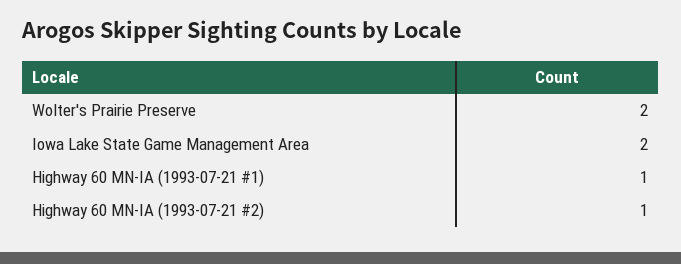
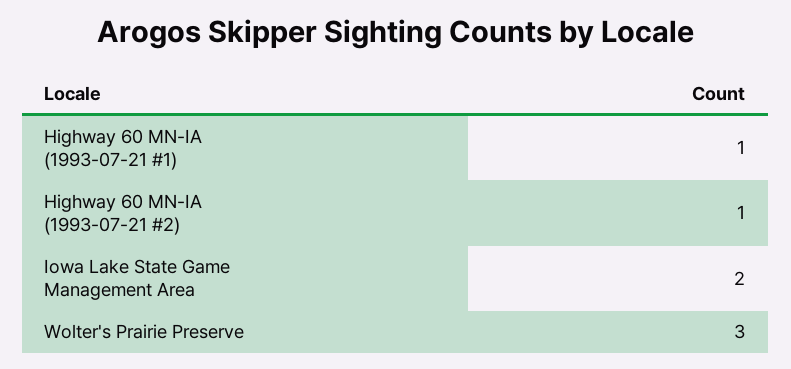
Wolter's Prairie Preserve: 2 -> 3

